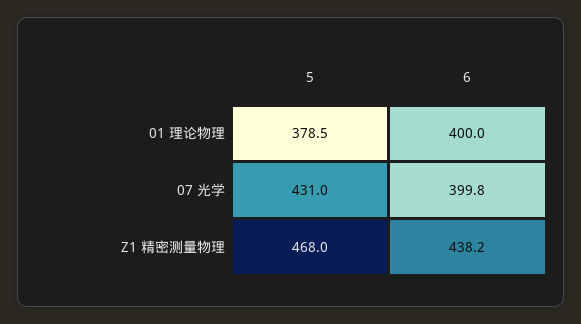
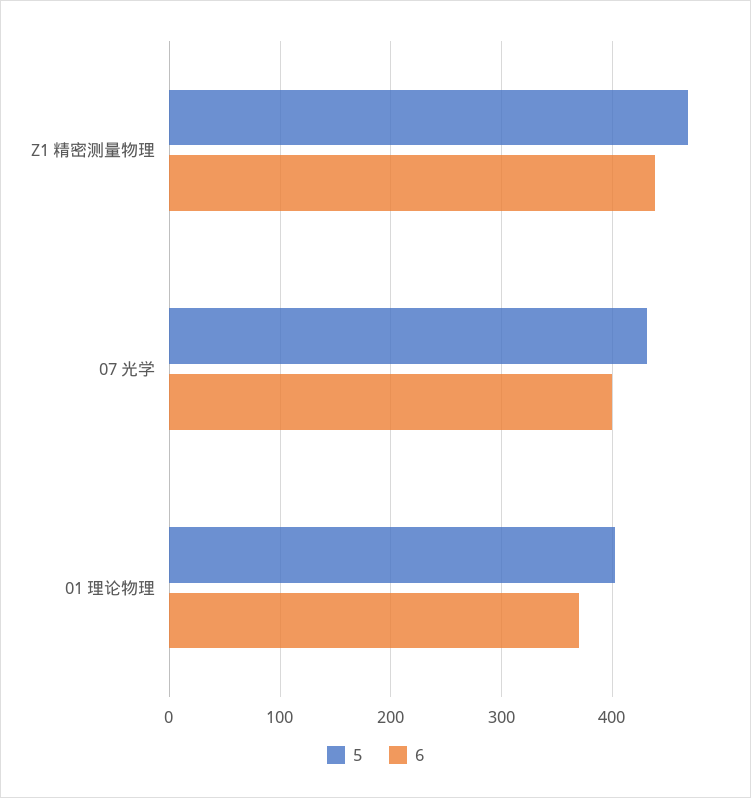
5, 01 理论物理: 378.5 -> 400
6, 01 理论物理: 400 -> 370

